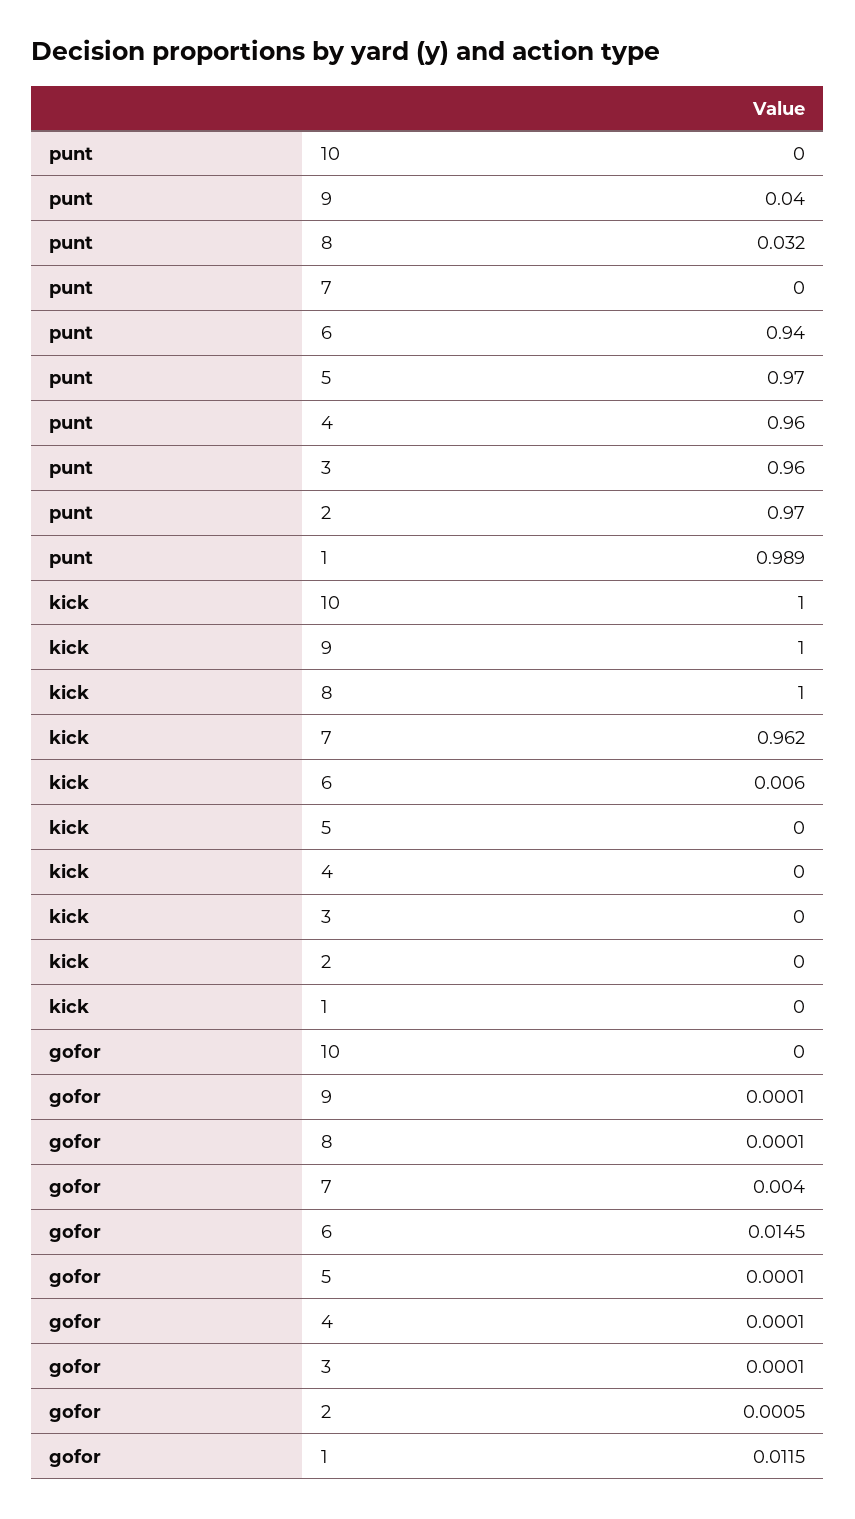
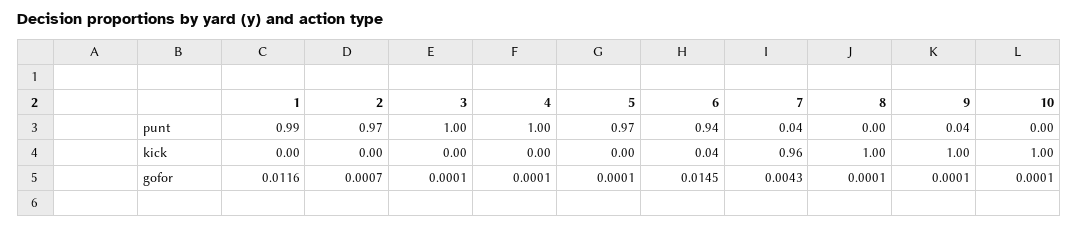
punt, 8: 0.032 -> 0
punt, 7: 0 -> 0.04
punt, 4: 0.96 -> 1
punt, 3: 0.96 -> 1
kick, 6: 0.006 -> 0.04
gofor, 10: 0 -> 0.0001
gofor, 7: 0.004 -> 0.0043
gofor, 2: 0.0005 -> 0.0007
gofor, 1: 0.0115 -> 0.0116

